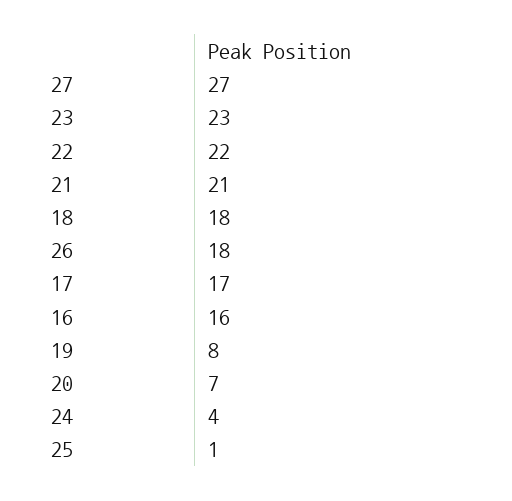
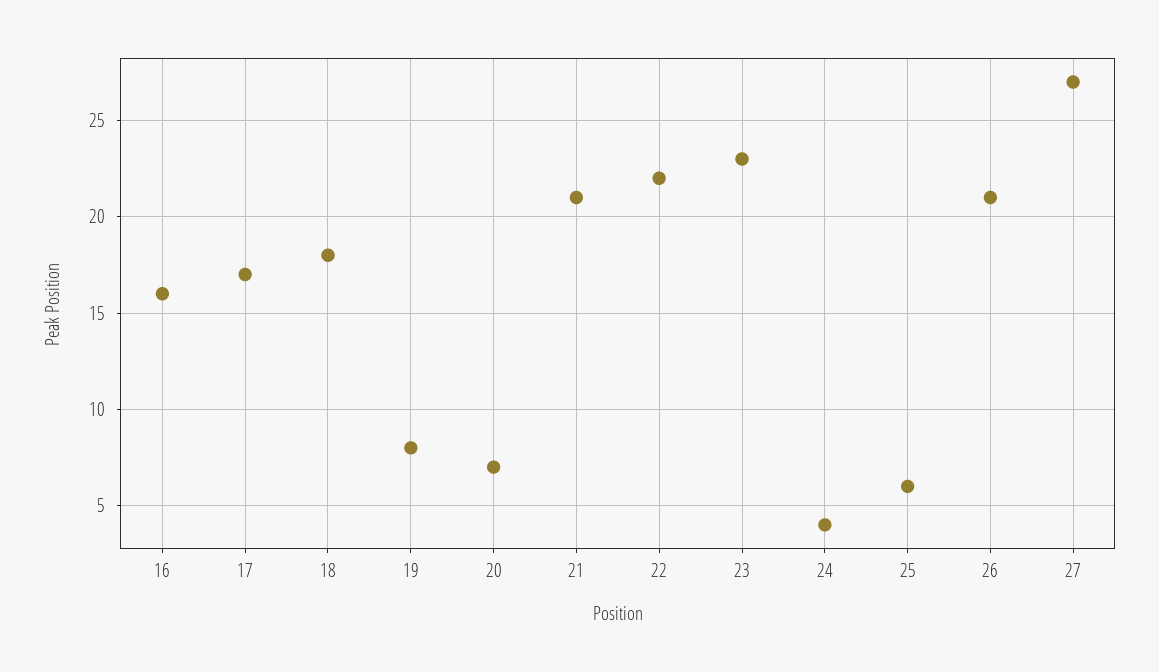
26: 18 -> 21
25: 1 -> 6

